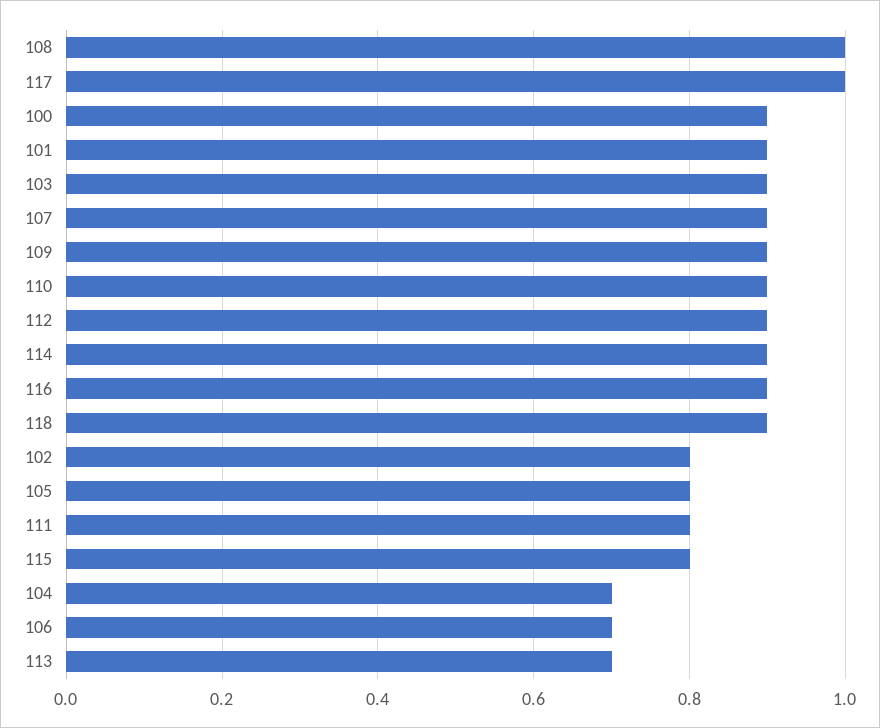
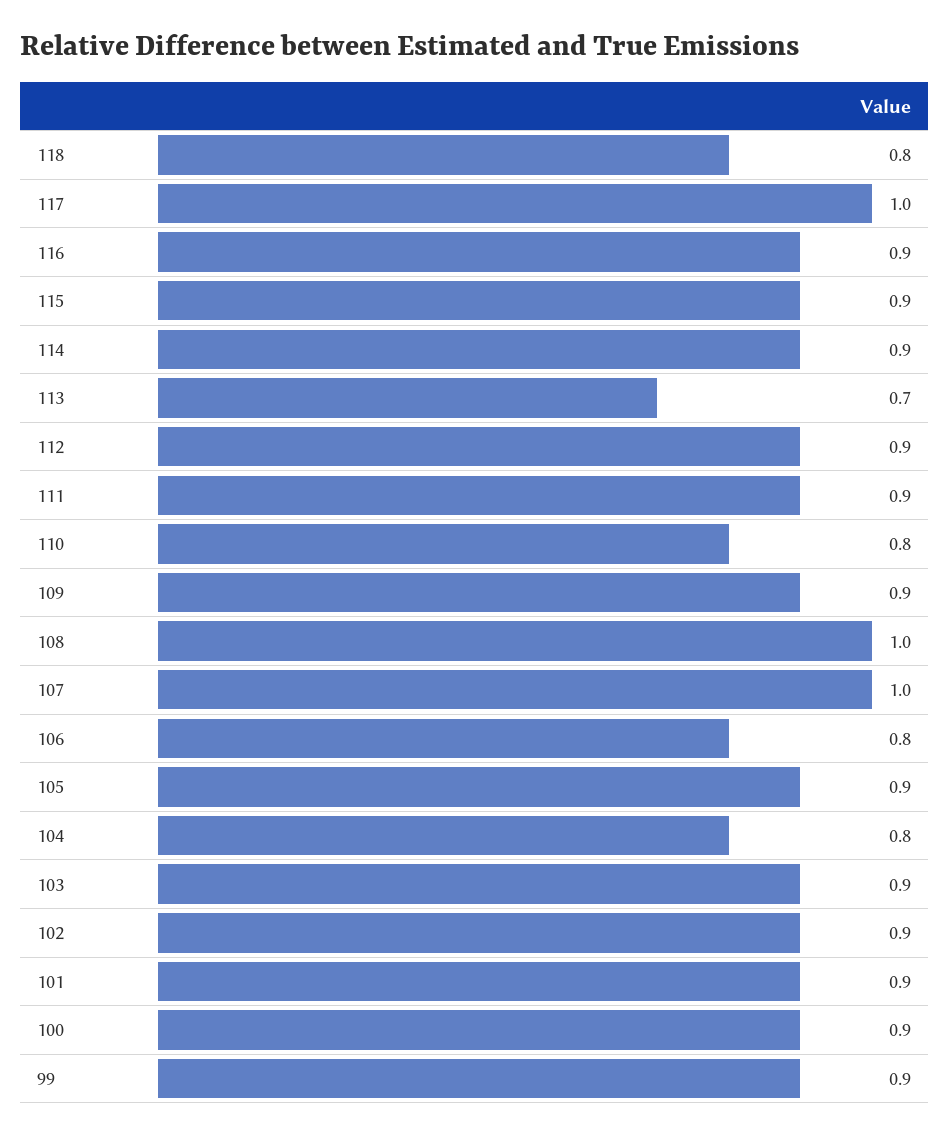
107: 0.9 -> 1
110: 0.9 -> 0.8
118: 0.9 -> 0.8
102: 0.8 -> 0.9
105: 0.8 -> 0.9
111: 0.8 -> 0.9
115: 0.8 -> 0.9
104: 0.7 -> 0.8
106: 0.7 -> 0.8
99: none -> 0.9

